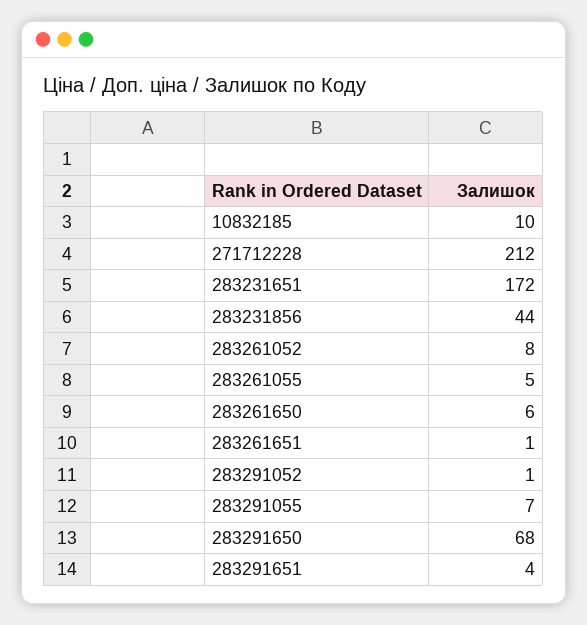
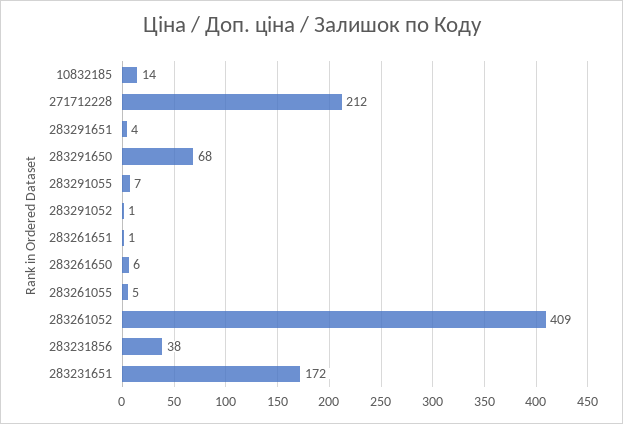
10832185: 10 -> 14
283231856: 44 -> 38
283261052: 8 -> 409

